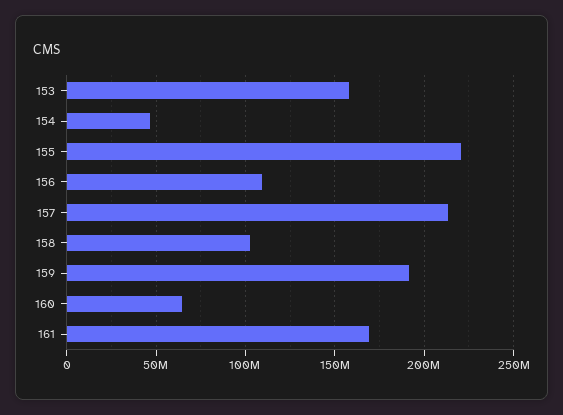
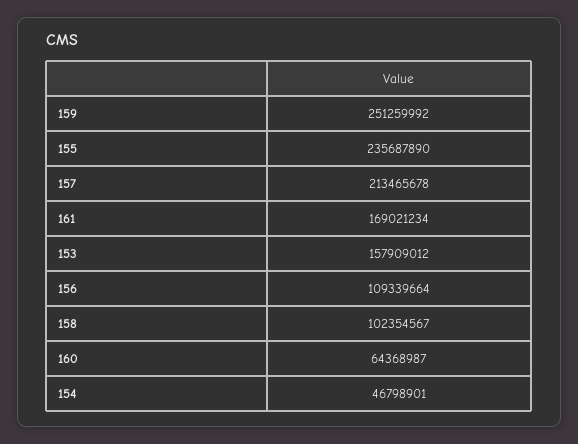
155: 220000000 -> 235687890
159: 190000000 -> 251259992

